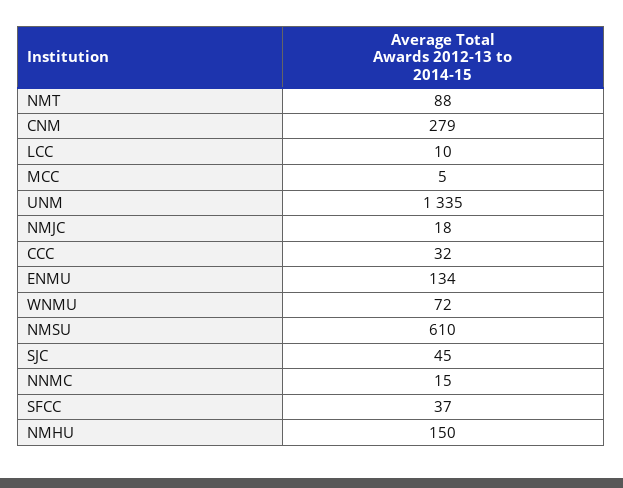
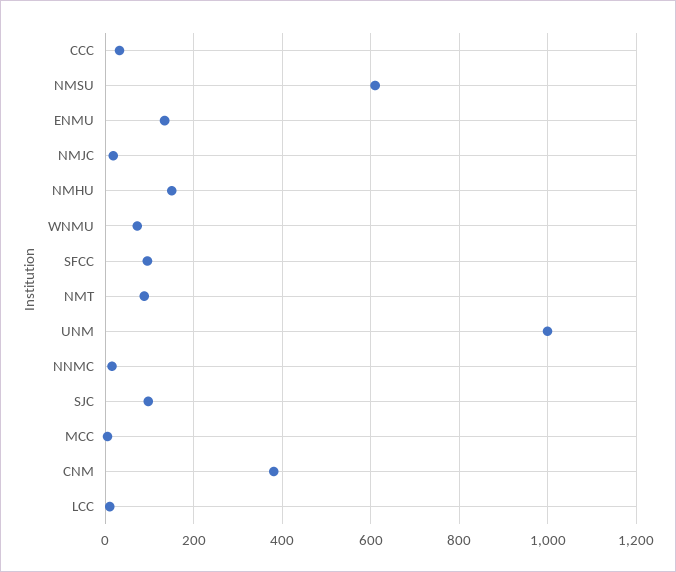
CNM: 279 -> 380
UNM: 1335 -> 1000
SJC: 45 -> 100
SFCC: 37 -> 100

